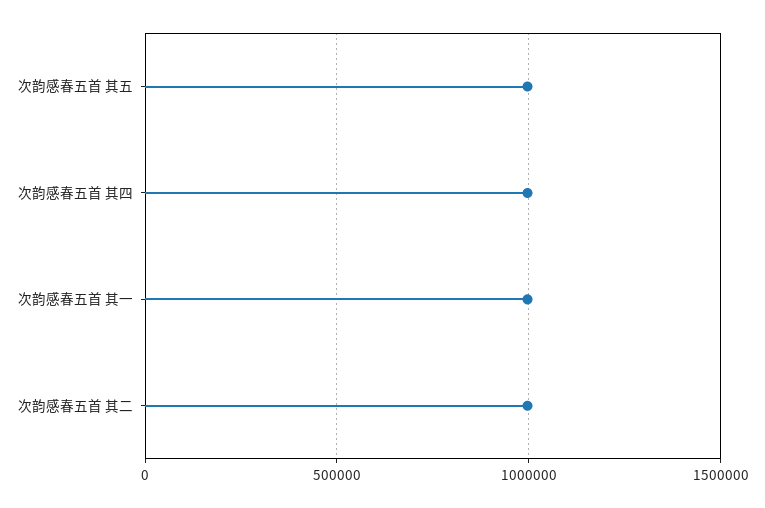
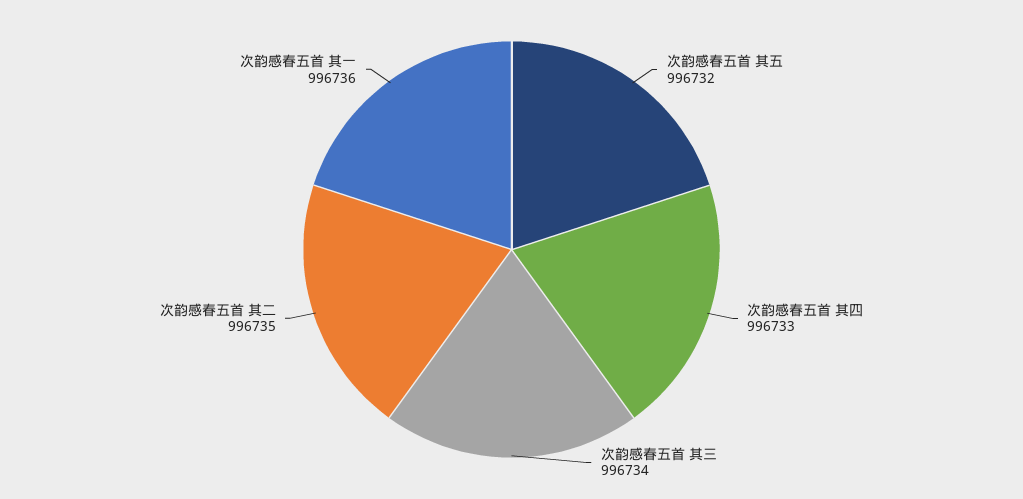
次韵感春五首 其三: none -> 996734

